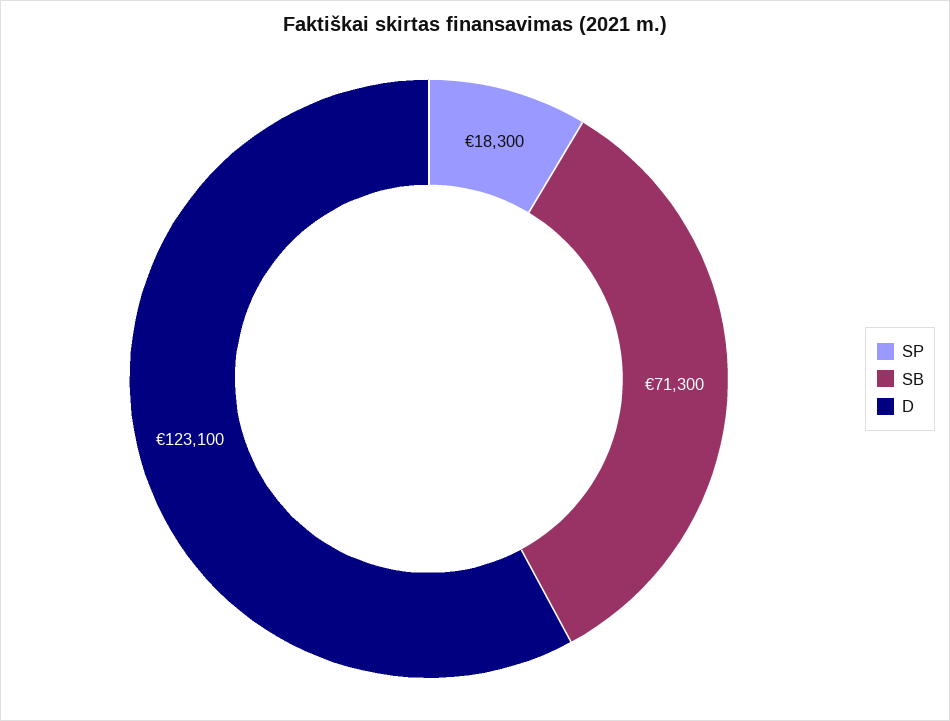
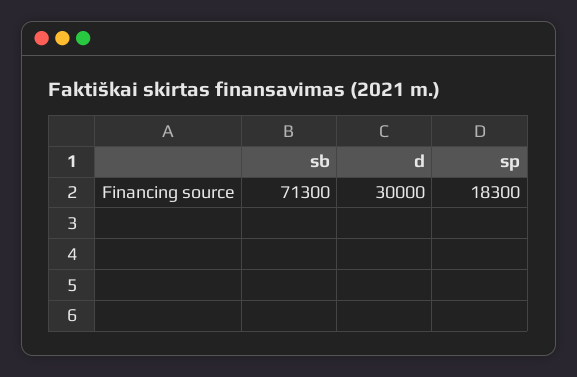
D: 123100 -> 30000

